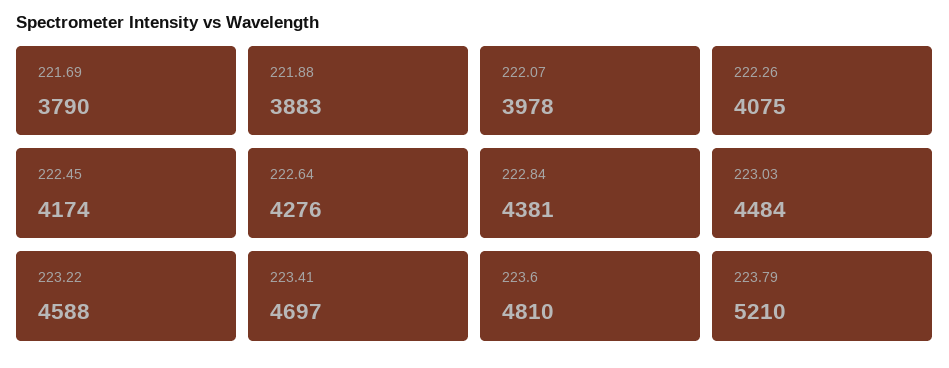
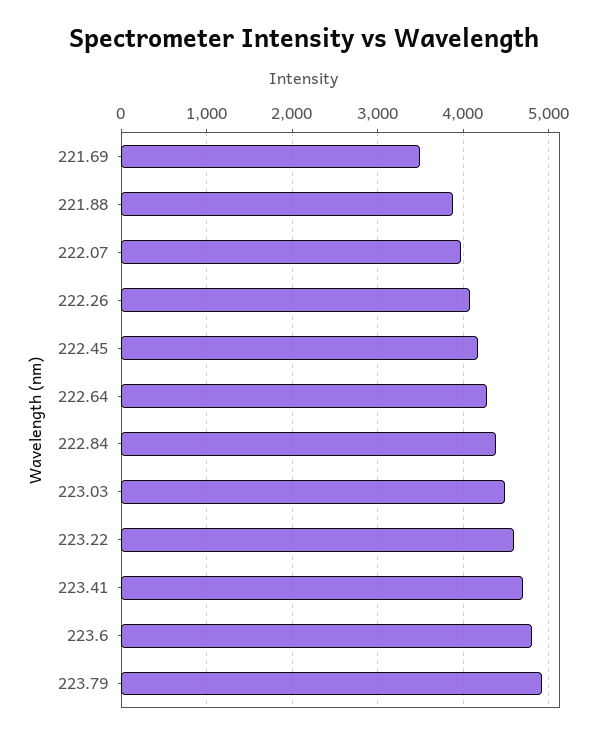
221.69: 3790 -> 3500
223.79: 5210 -> 4900

